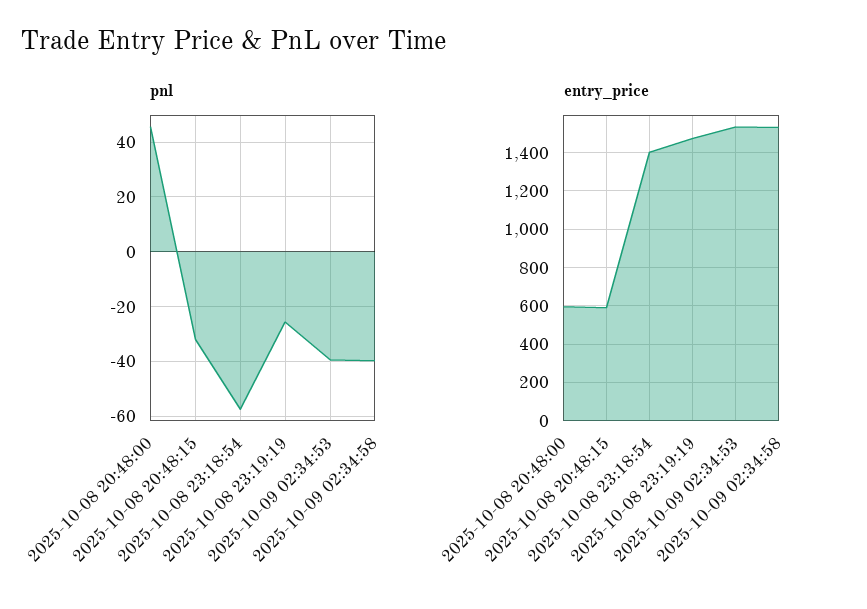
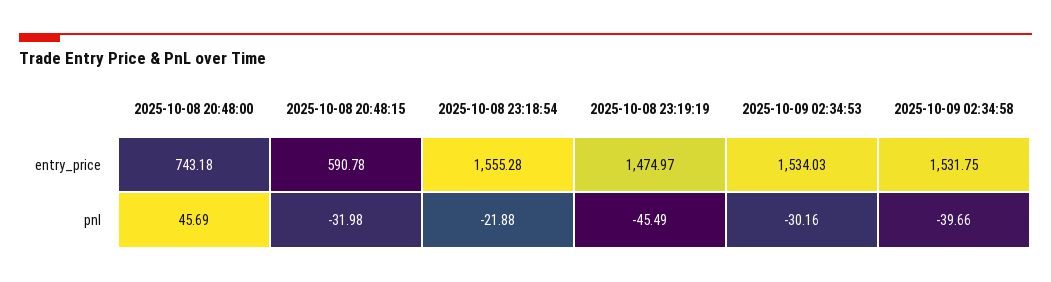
pnl, 2025-10-08 23:18:54: -57.5 -> -21.88
pnl, 2025-10-08 23:19:19: -25 -> -45.49
pnl, 2025-10-09 02:34:53: -40 -> -30.16
entry_price, 2025-10-08 20:48:00: 600 -> 743.18
entry_price, 2025-10-08 23:18:54: 1400 -> 1555.28

